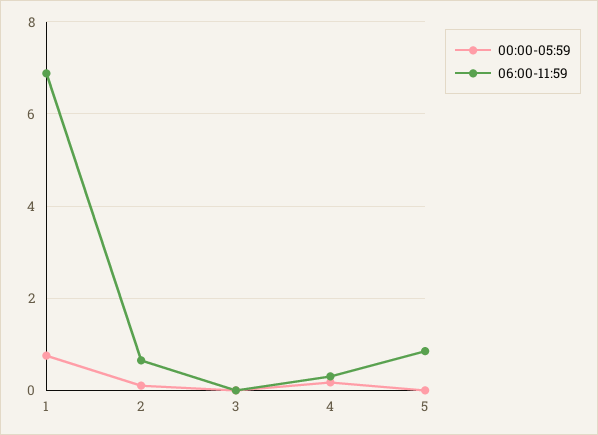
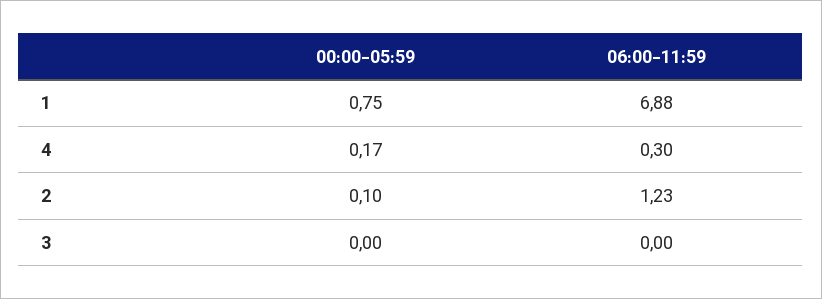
06:00-11:59, 2: 0.6 -> 1.23
00:00-05:59, 5: 0 -> none
06:00-11:59, 5: 0.8 -> none

